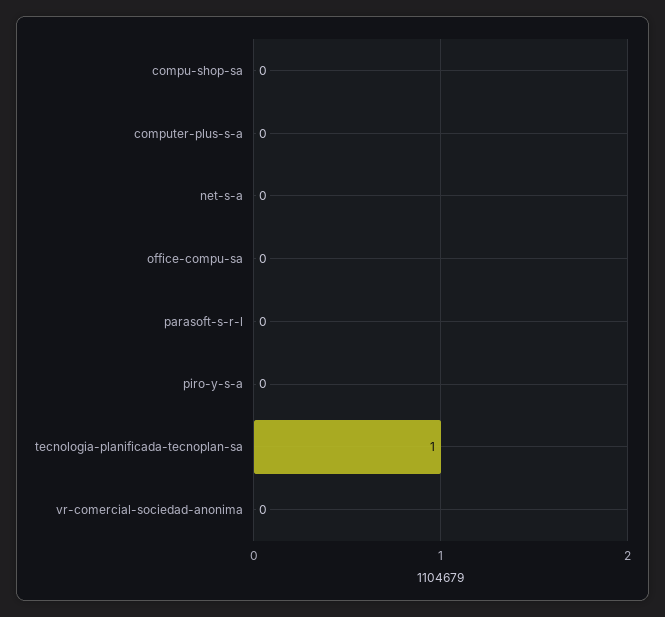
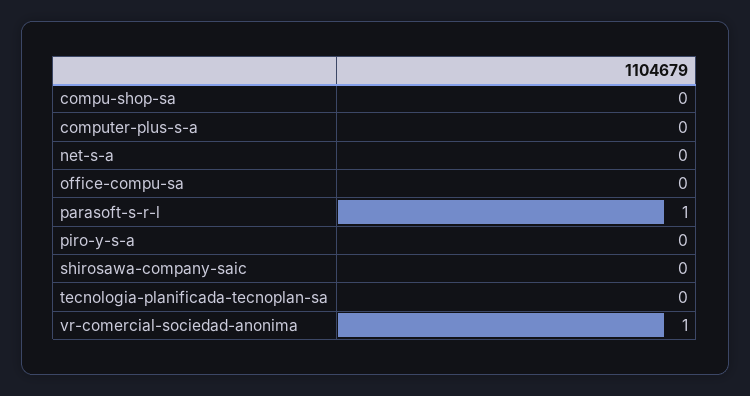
parasoft-s-r-l: 0 -> 1
tecnologia-planificada-tecnoplan-sa: 1 -> 0
vr-comercial-sociedad-anonima: 0 -> 1
shirosawa-company-saic: none -> 0

